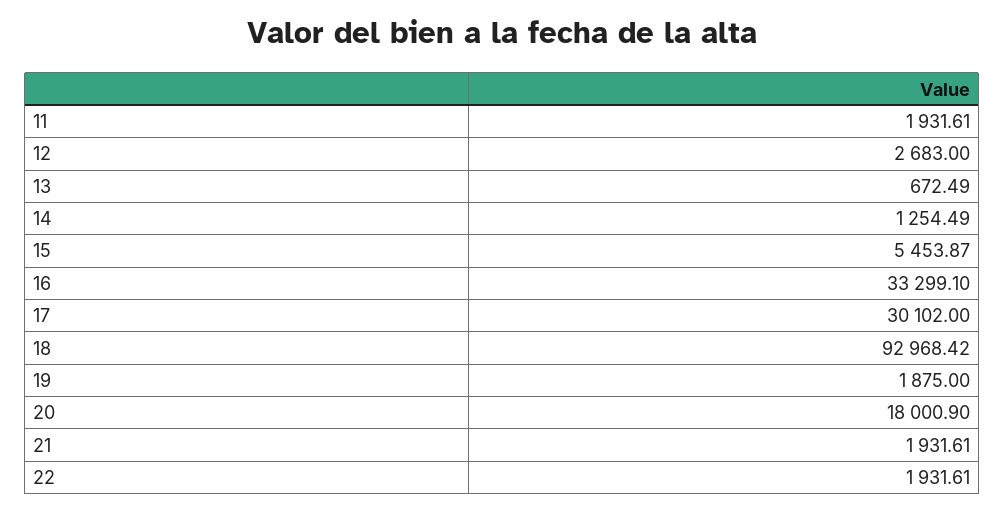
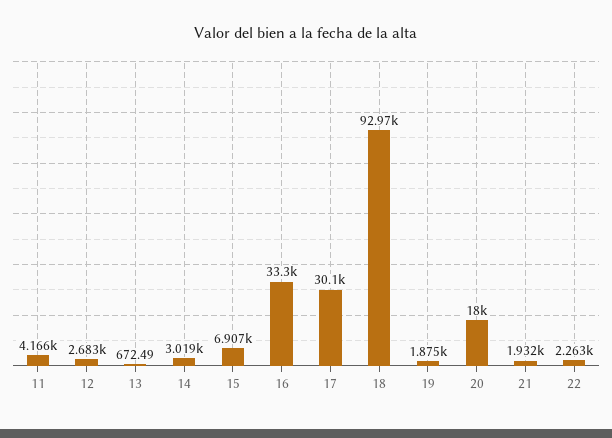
11: 1931.61 -> 4166
14: 1254.49 -> 3019
15: 5453.87 -> 6907
22: 1931.61 -> 2263

